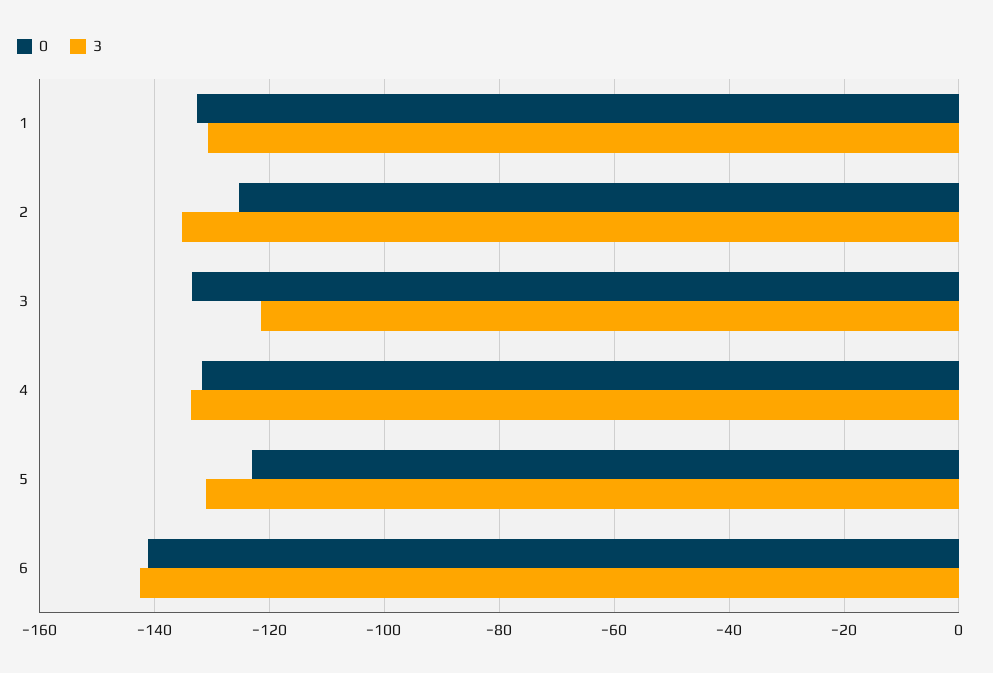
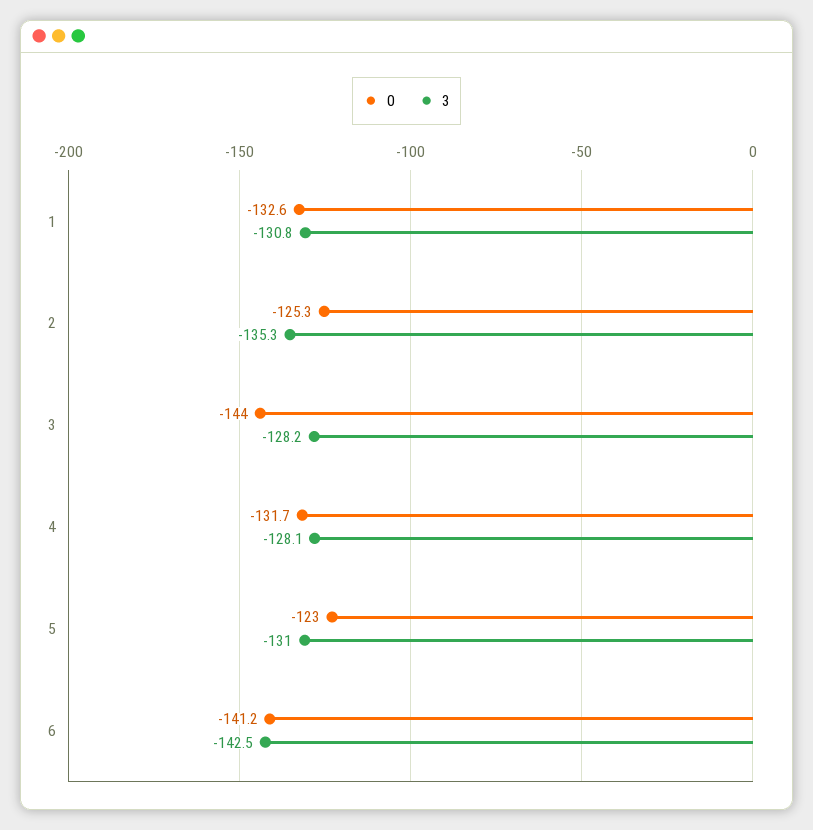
0, 3: -134 -> -144
3, 3: -122 -> -128.2
3, 4: -134 -> -128.1

